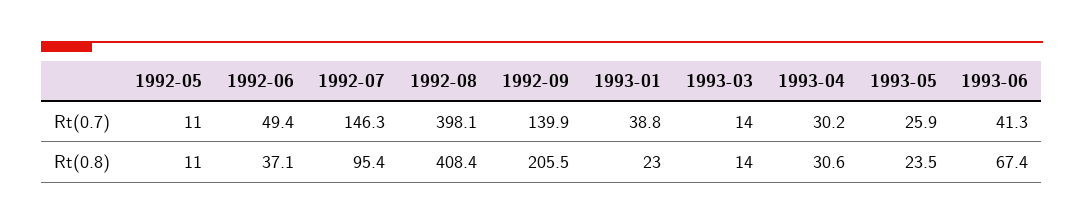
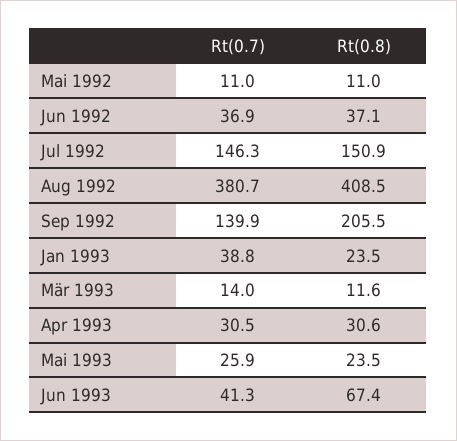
1992-06, Rt(0.7): 49.4 -> 36.9
1992-08, Rt(0.7): 398.1 -> 380.7
1993-04, Rt(0.7): 30.2 -> 30.5
1992-07, Rt(0.8): 95.4 -> 150.9
1992-08, Rt(0.8): 408.4 -> 408.5
1993-01, Rt(0.8): 23 -> 23.5
1993-03, Rt(0.8): 14 -> 11.6

